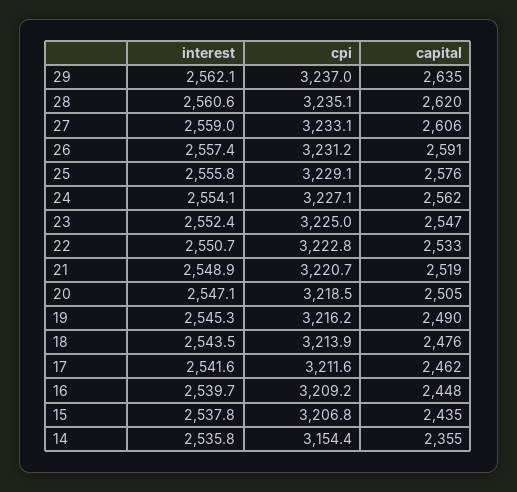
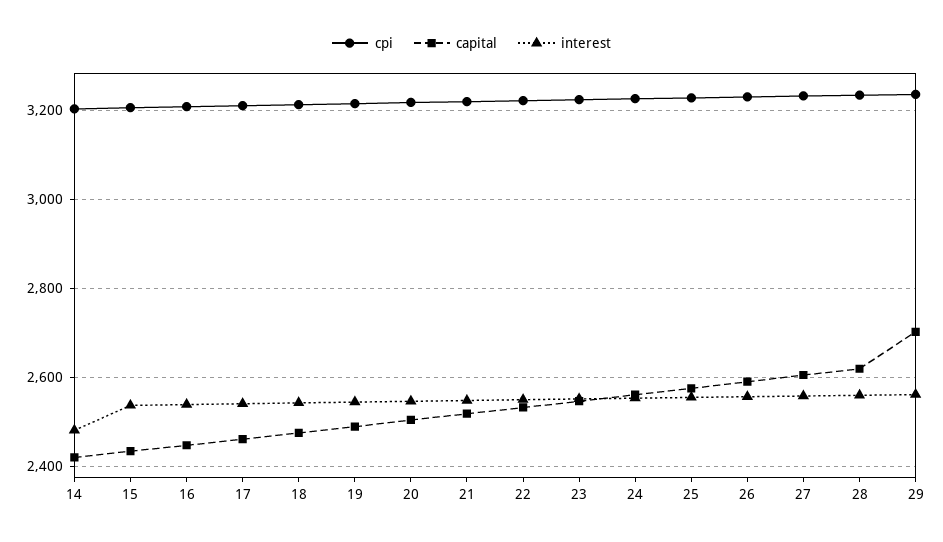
capital, 29: 2635 -> 2700
interest, 14: 2535.8 -> 2480
cpi, 14: 3154.4 -> 3200
capital, 14: 2355 -> 2420

